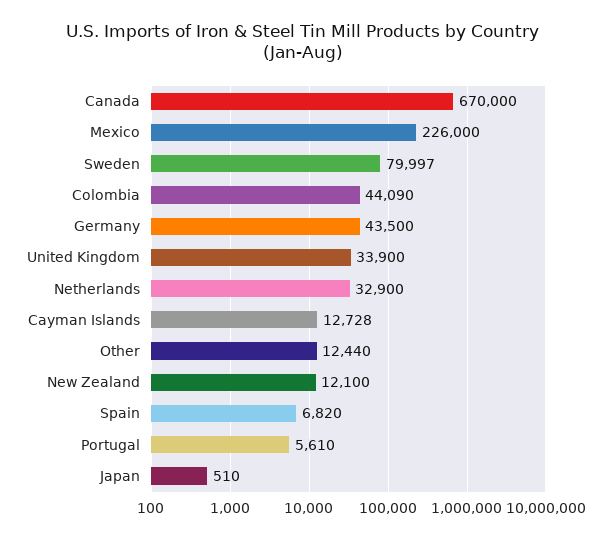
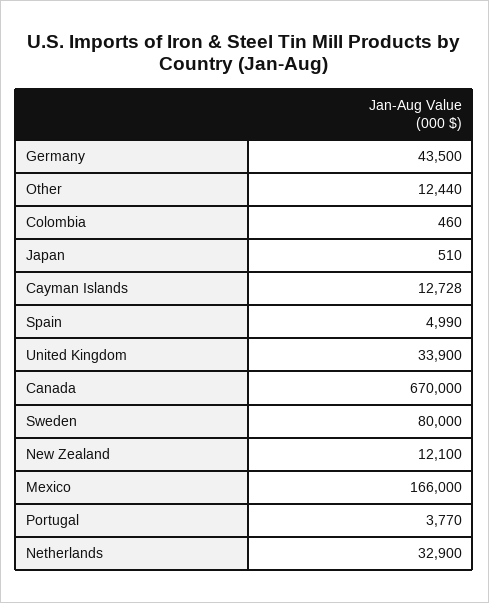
Mexico: 226000 -> 166000
Sweden: 79997 -> 80000
Colombia: 44090 -> 460
Spain: 6820 -> 4990
Portugal: 5610 -> 3770

